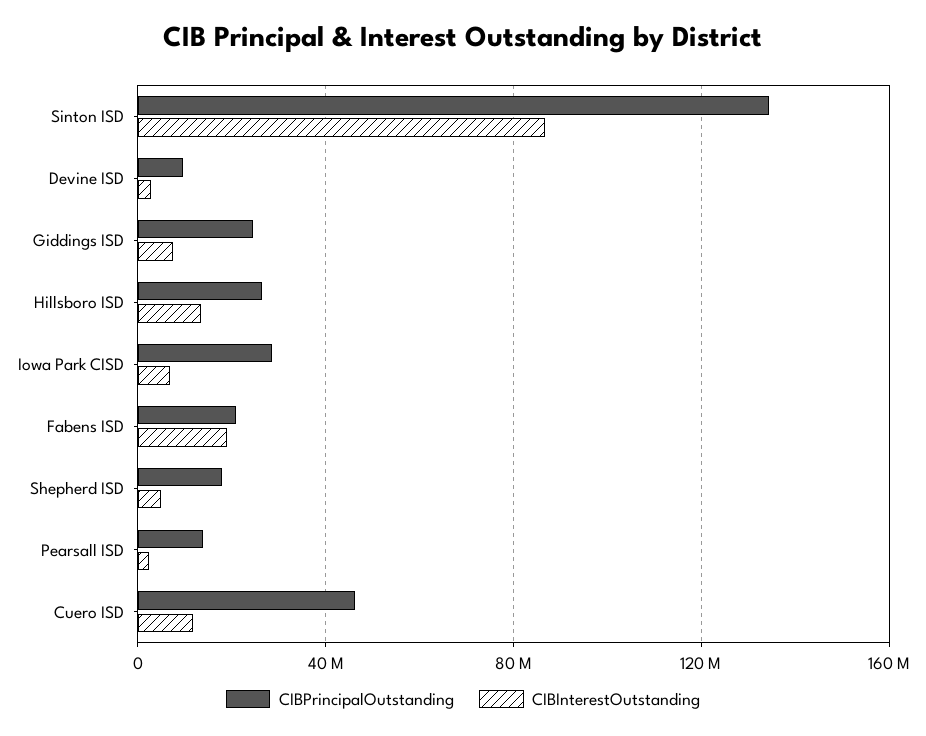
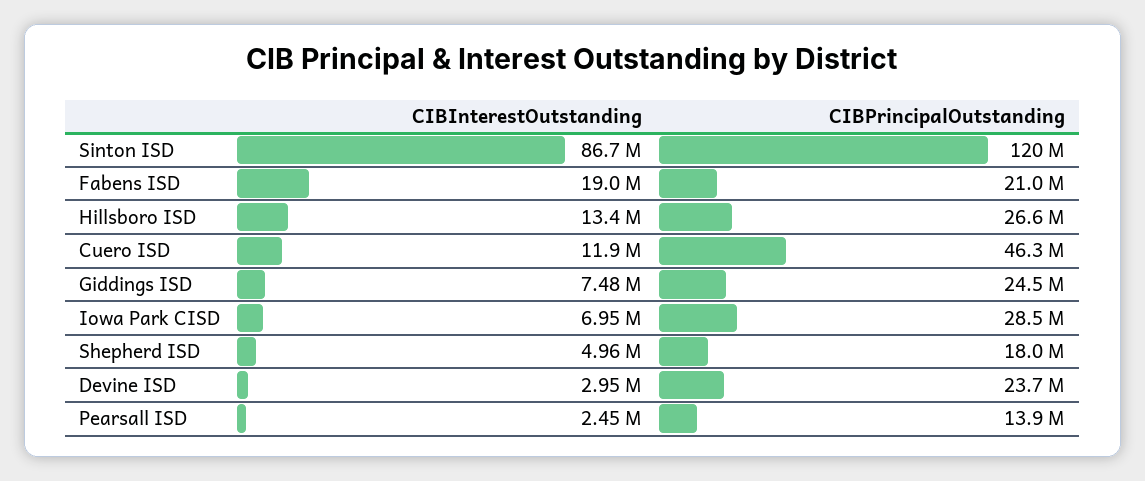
CIBPrincipalOutstanding, Sinton ISD: 135000000 -> 120000000
CIBPrincipalOutstanding, Devine ISD: 10000000 -> 23700000

